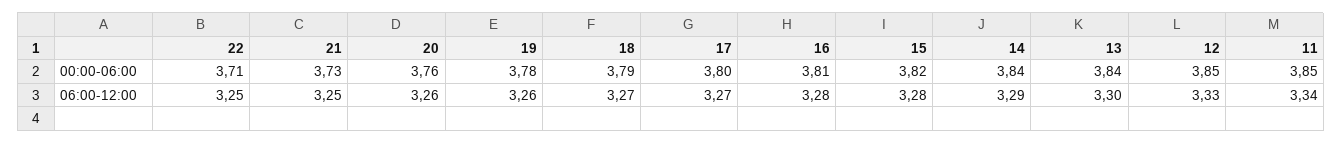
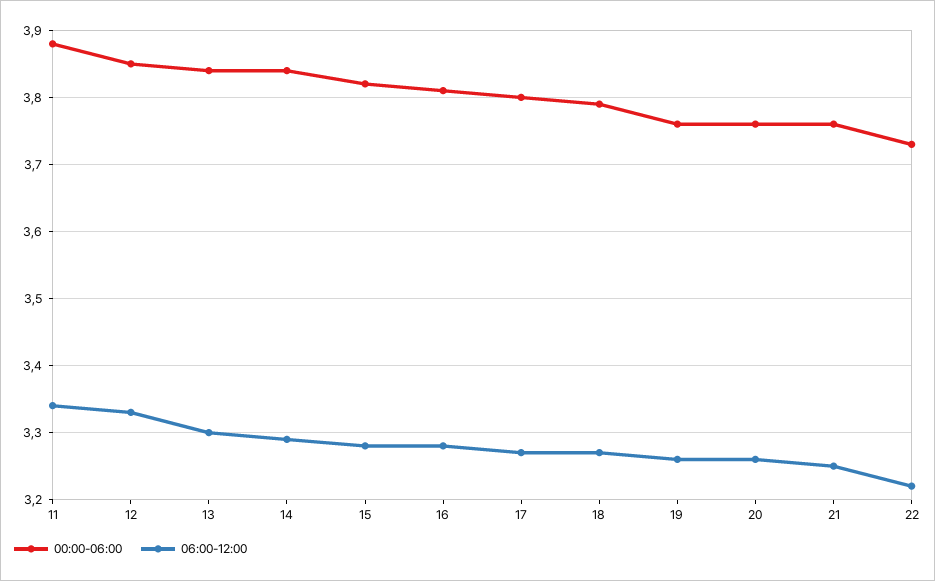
00:00-06:00, 22: 3.71 -> 3.73
00:00-06:00, 21: 3.73 -> 3.76
00:00-06:00, 19: 3.78 -> 3.76
00:00-06:00, 11: 3.85 -> 3.88
06:00-12:00, 22: 3.25 -> 3.22

